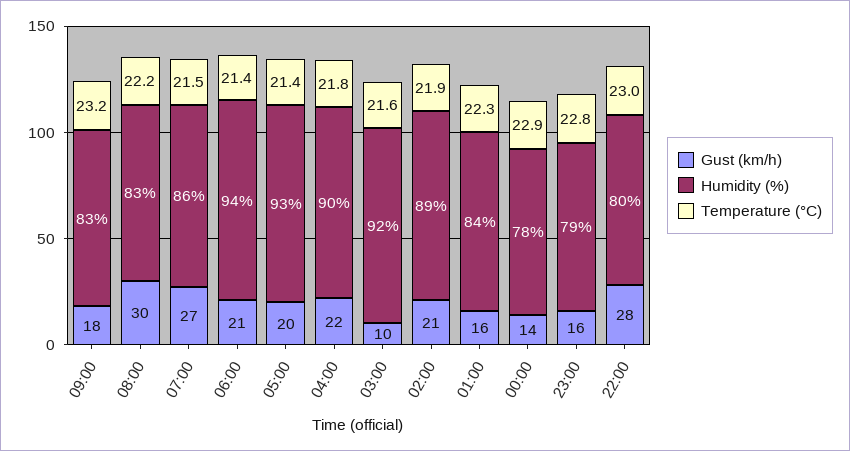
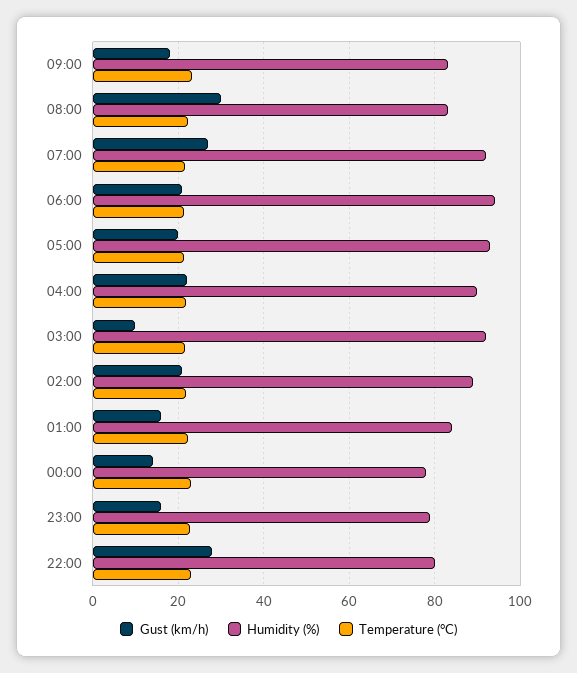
Humidity (%), 07:00: 86 -> 92

